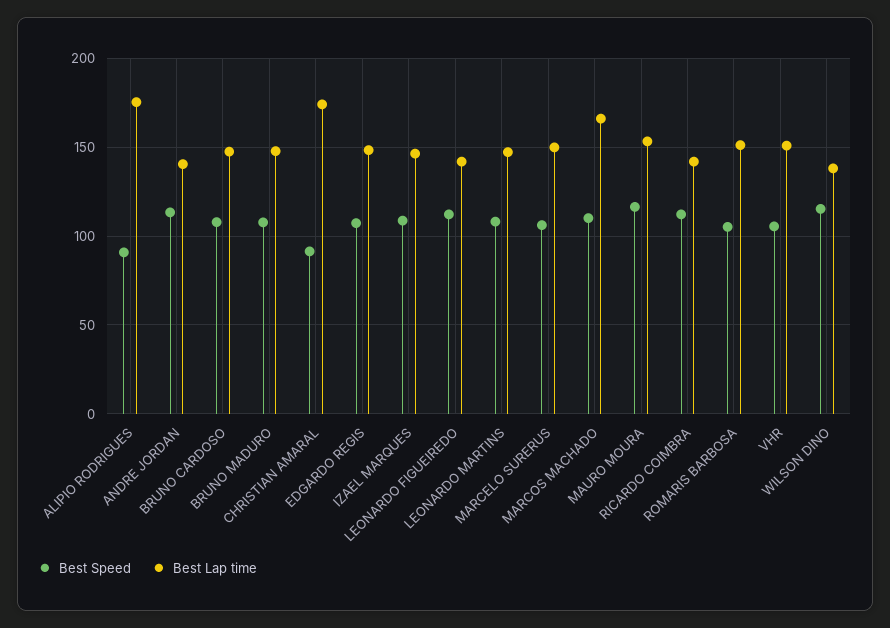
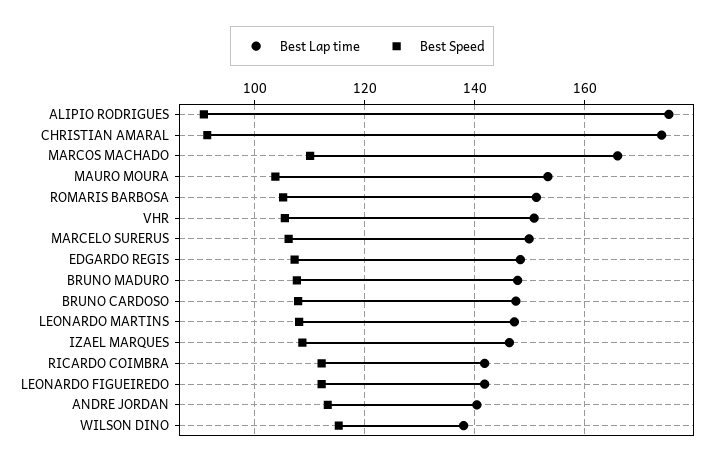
Best Speed, MAURO MOURA: 115 -> 104

